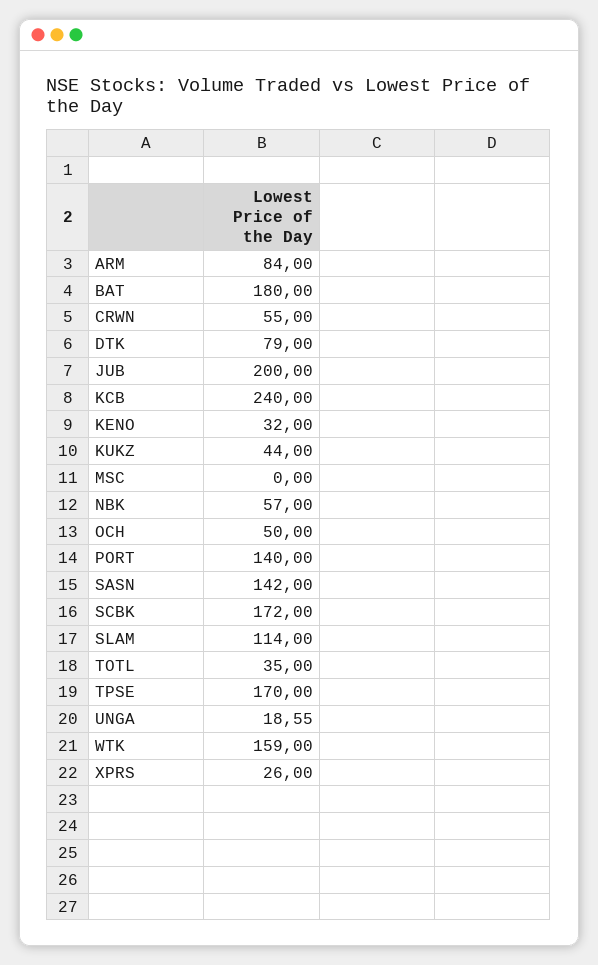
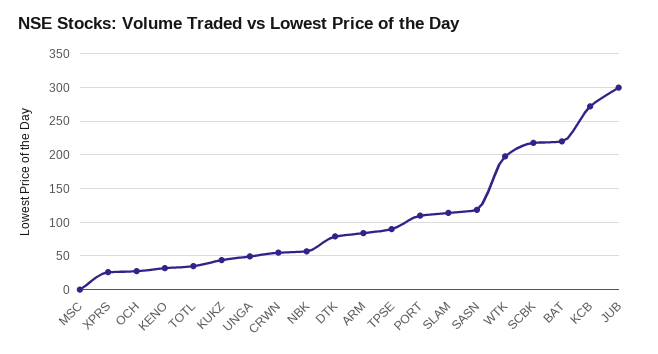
BAT: 180 -> 220
JUB: 200 -> 300
KCB: 240 -> 270
OCH: 50 -> 30
PORT: 140 -> 110
SASN: 142 -> 120
SCBK: 172 -> 220
TPSE: 170 -> 90
UNGA: 18.55 -> 50
WTK: 159 -> 200

